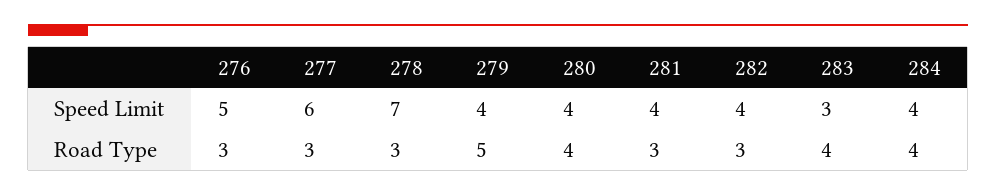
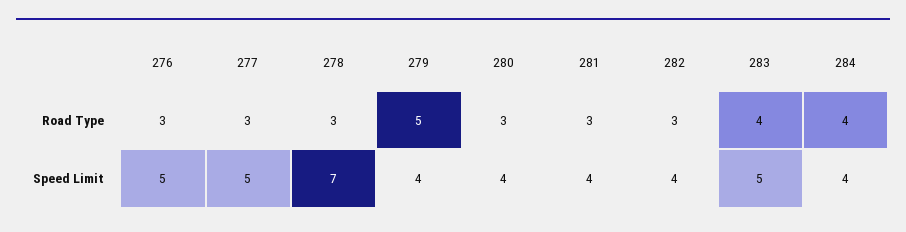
277, Speed Limit: 6 -> 5
283, Speed Limit: 3 -> 5
280, Road Type: 4 -> 3

